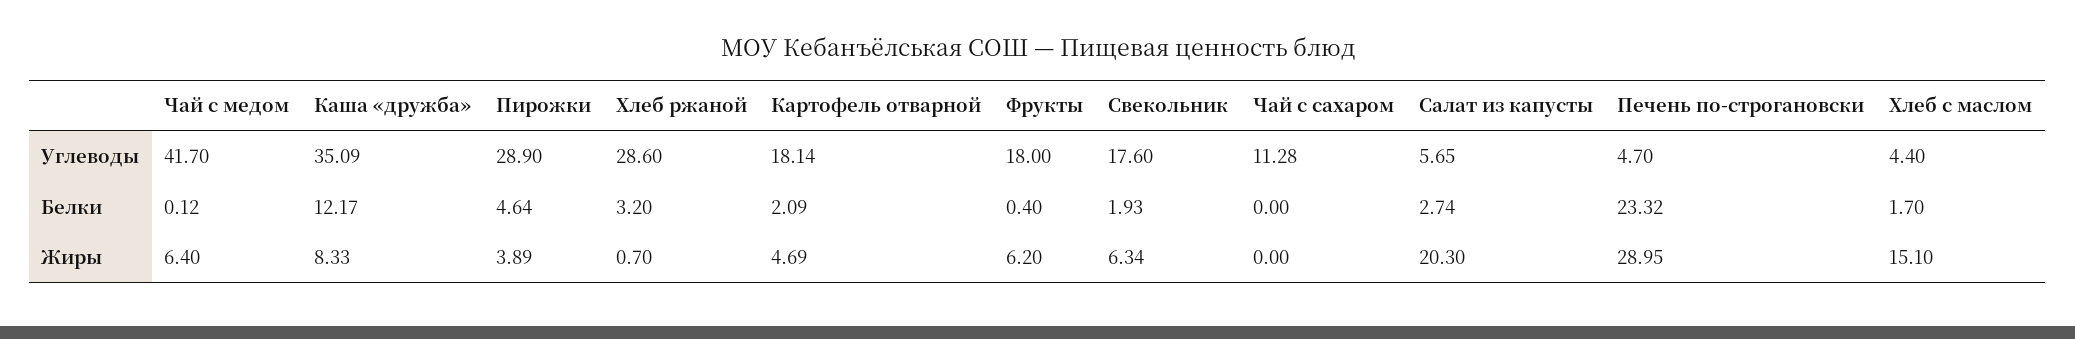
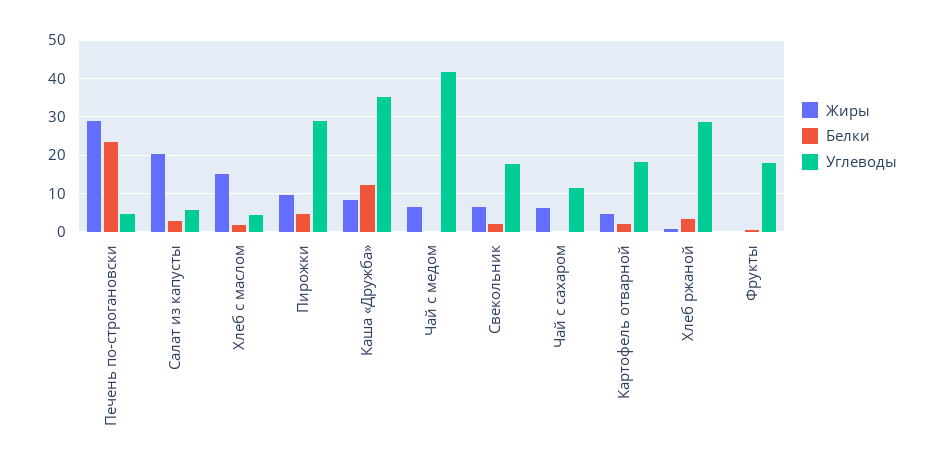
Жиры, Пирожки: 3.89 -> 10
Жиры, Фрукты: 6.2 -> 0
Жиры, Чай с сахаром: 0 -> 6

